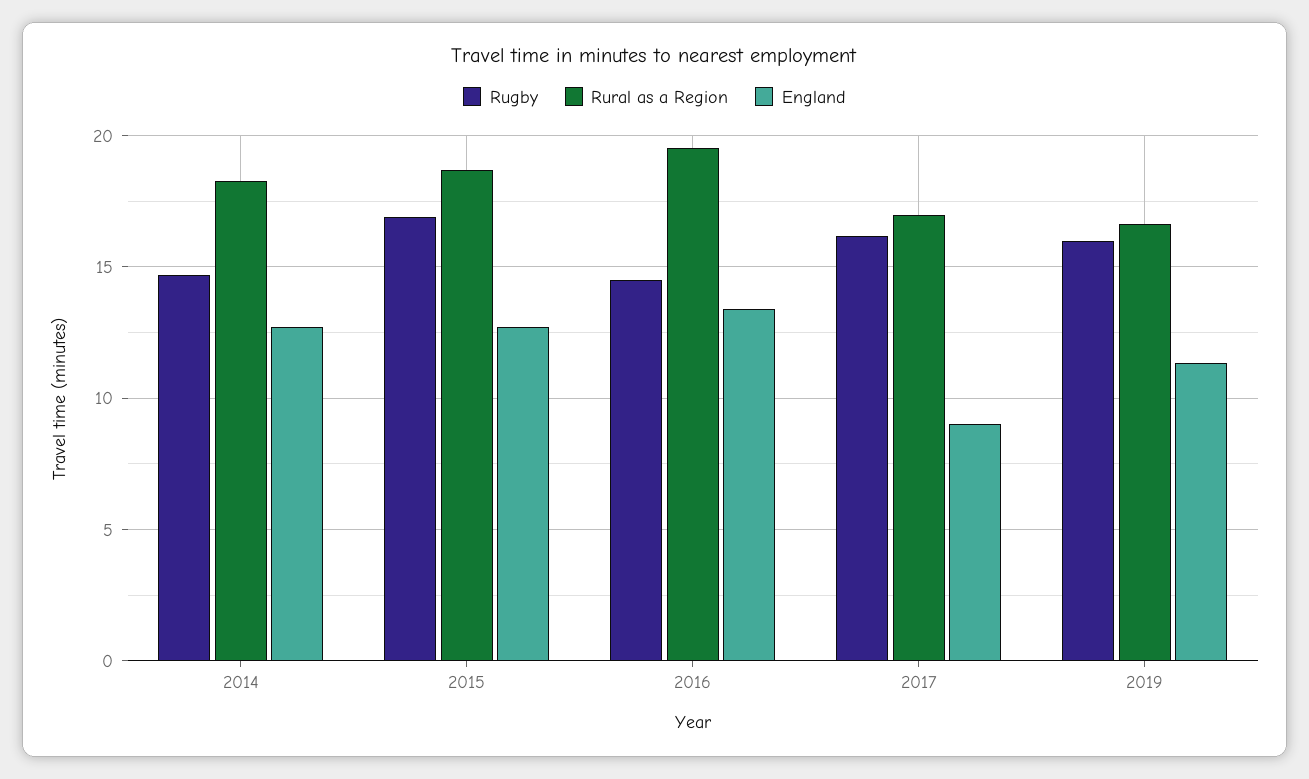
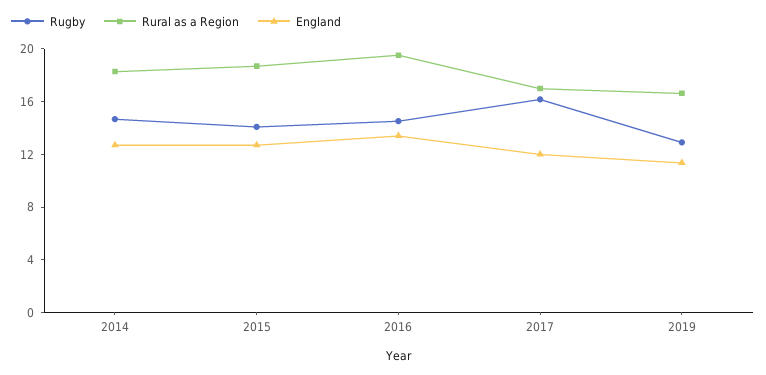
Rugby, 2015: 17 -> 14
England, 2017: 9 -> 12
Rugby, 2019: 16 -> 13

